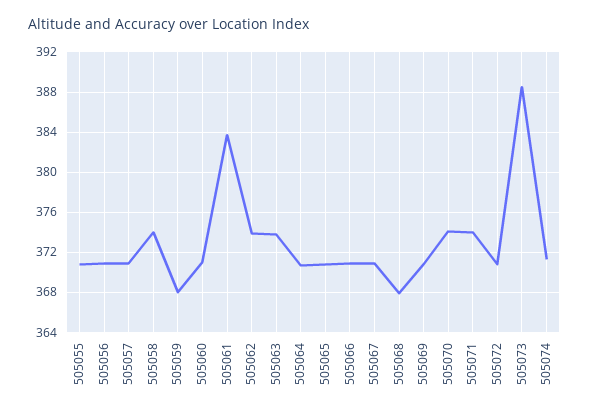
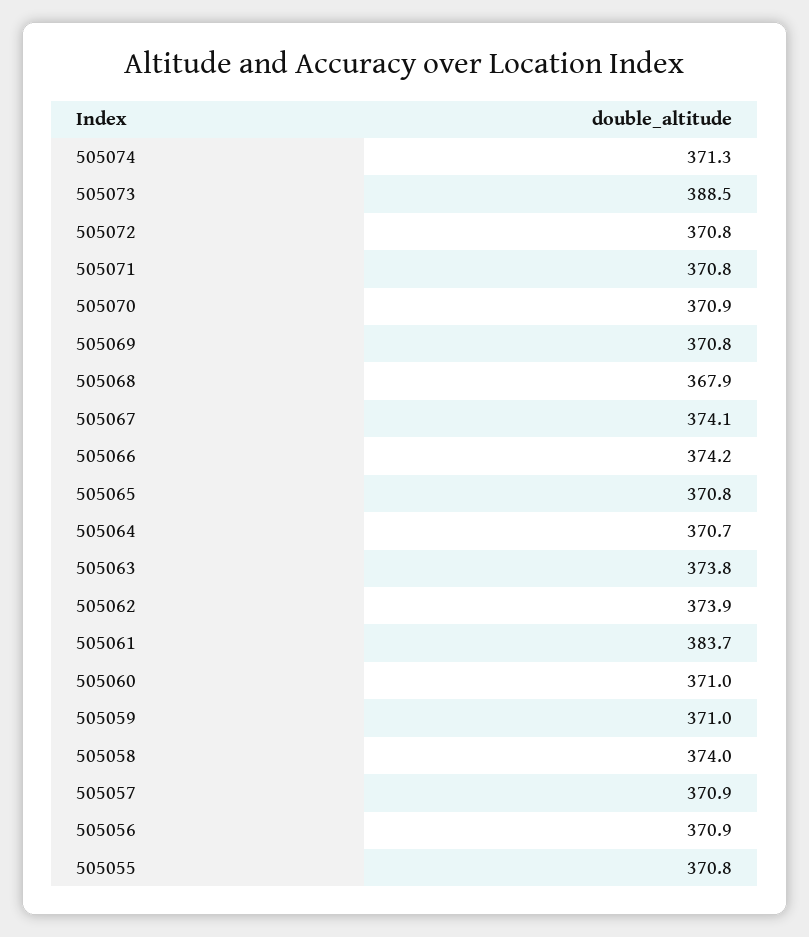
505059: 368 -> 371
505066: 371 -> 374.2
505067: 371 -> 374.1
505070: 374 -> 370.9
505071: 374 -> 370.8

